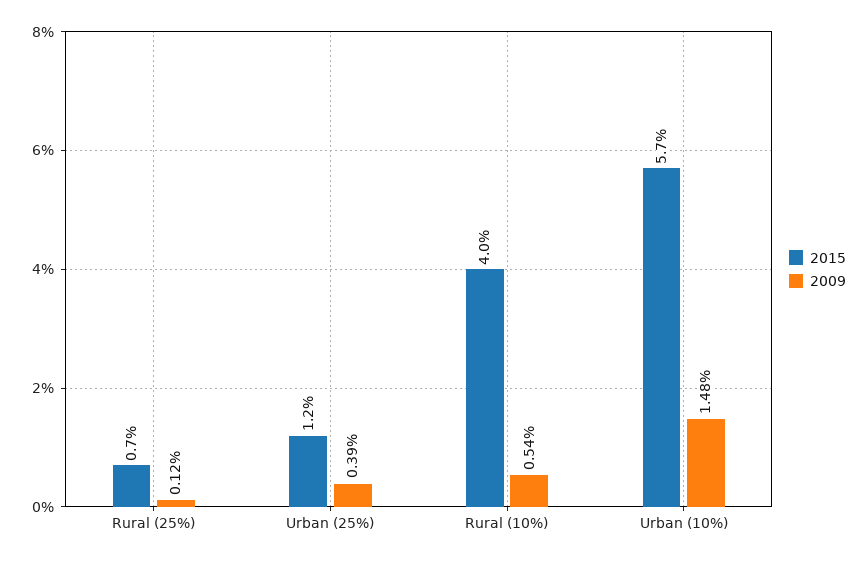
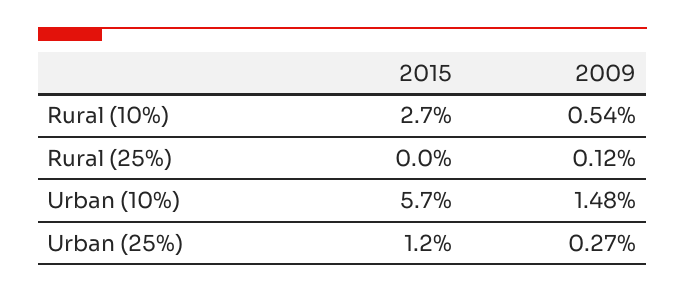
2015, Rural (25%): 0.7 -> 0
2009, Urban (25%): 0.39 -> 0.27
2015, Rural (10%): 4 -> 2.7

